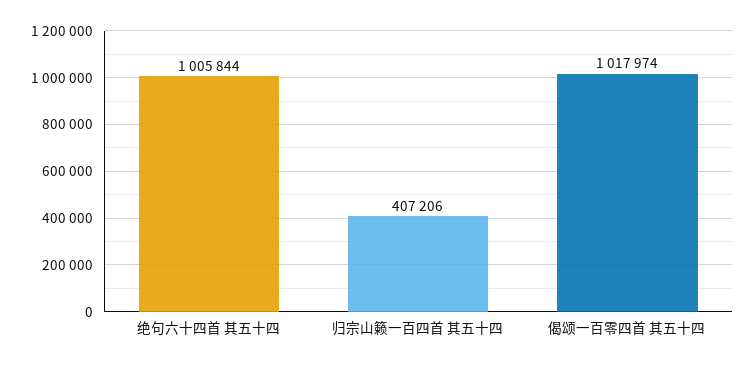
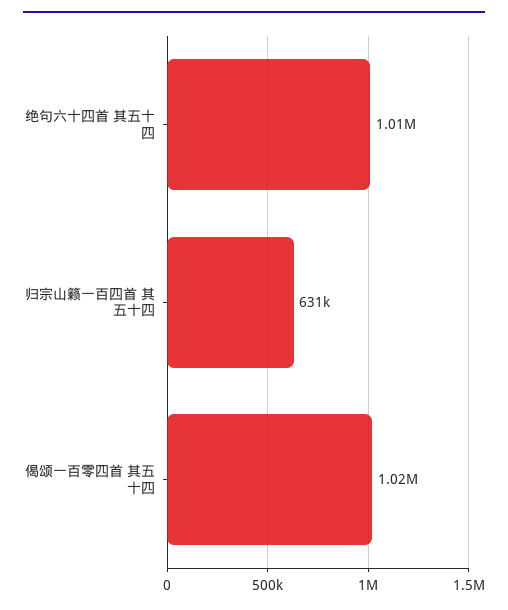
归宗山籁一百四首 其五十四: 407206 -> 631000

